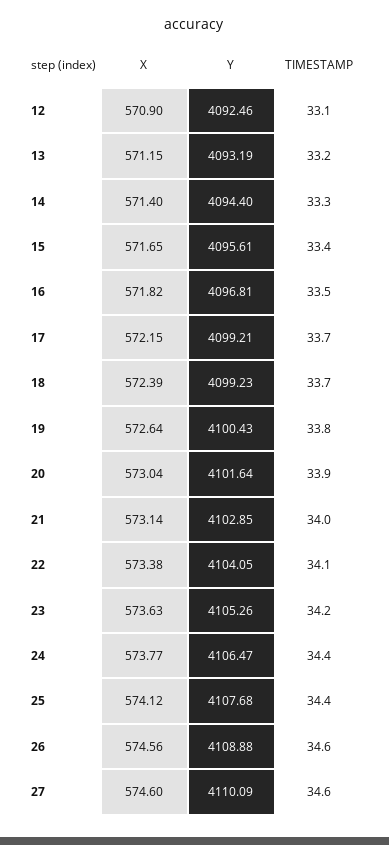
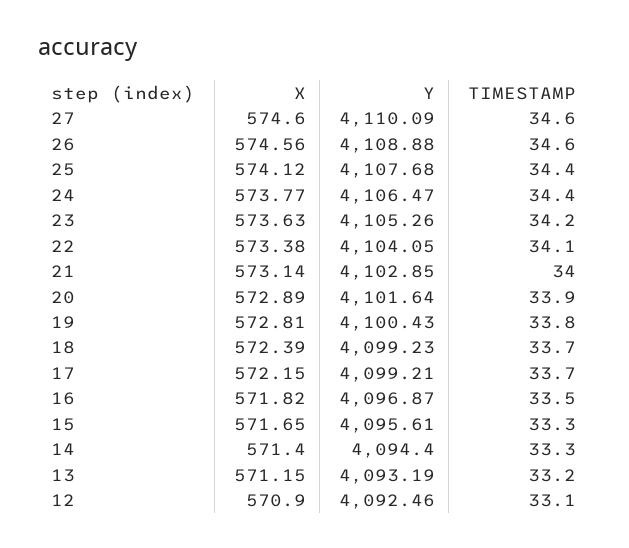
TIMESTAMP, 15: 33.4 -> 33.3
Y, 16: 4096.81 -> 4096.87
X, 19: 572.64 -> 572.81
X, 20: 573.04 -> 572.89

